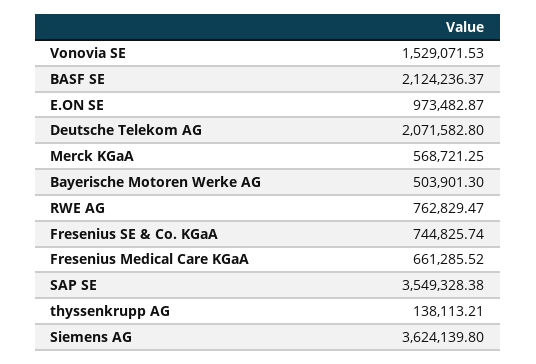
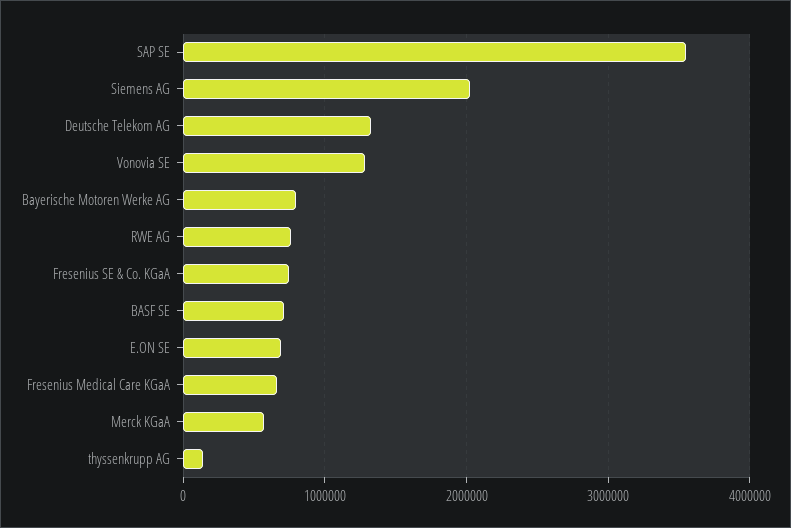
Vonovia SE: 1529071.53 -> 1300000
BASF SE: 2124236.37 -> 700000
E.ON SE: 973482.87 -> 700000
Deutsche Telekom AG: 2071582.8 -> 1300000
Bayerische Motoren Werke AG: 503901.3 -> 800000
Siemens AG: 3624139.8 -> 2000000

